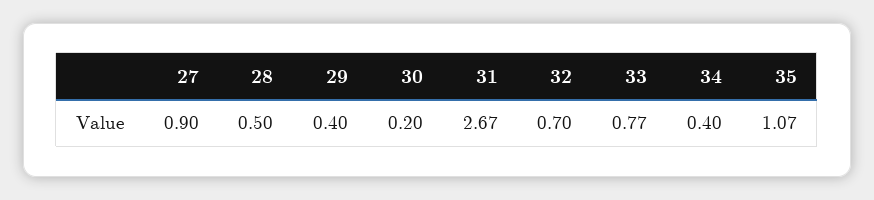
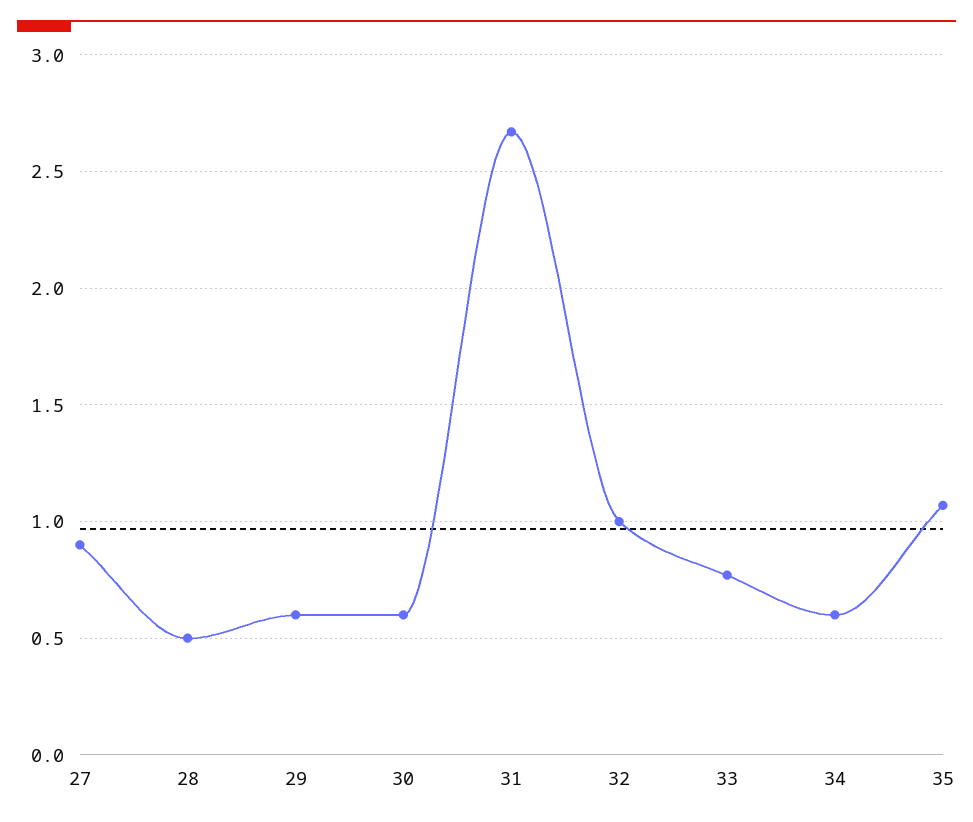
29: 0.4 -> 0.6
30: 0.2 -> 0.6
32: 0.7 -> 1
34: 0.4 -> 0.6

